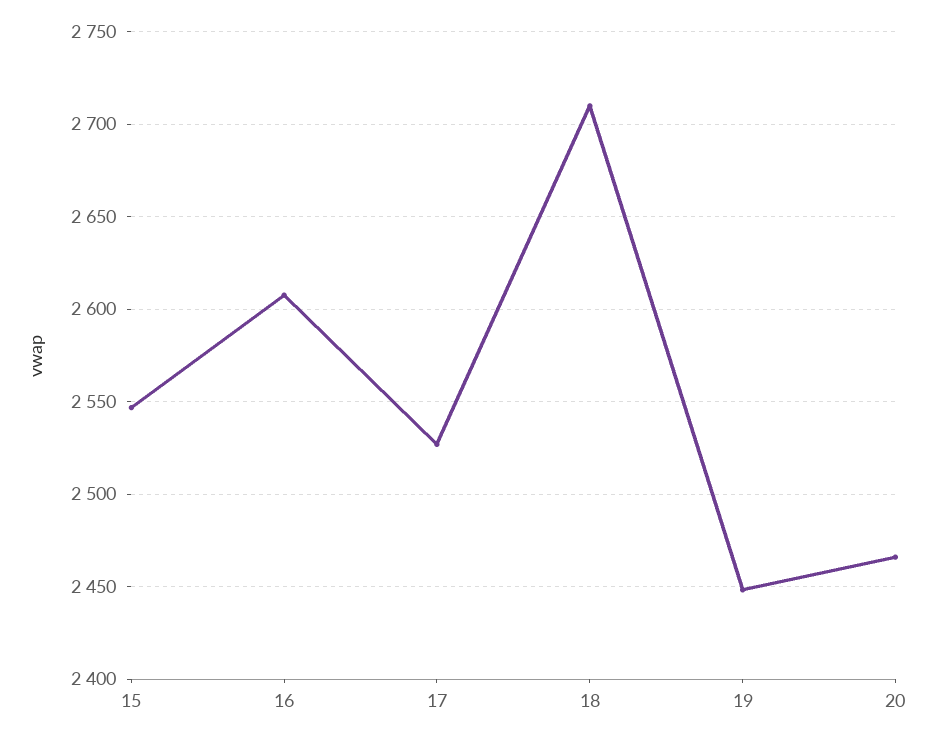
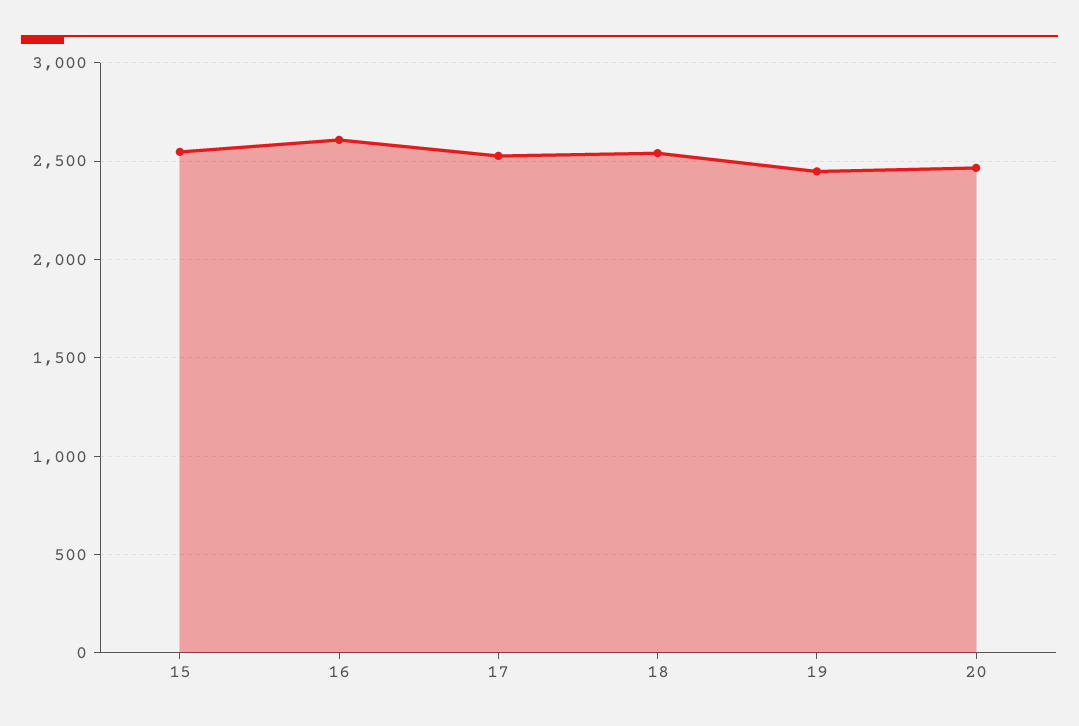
18: 2710 -> 2550

